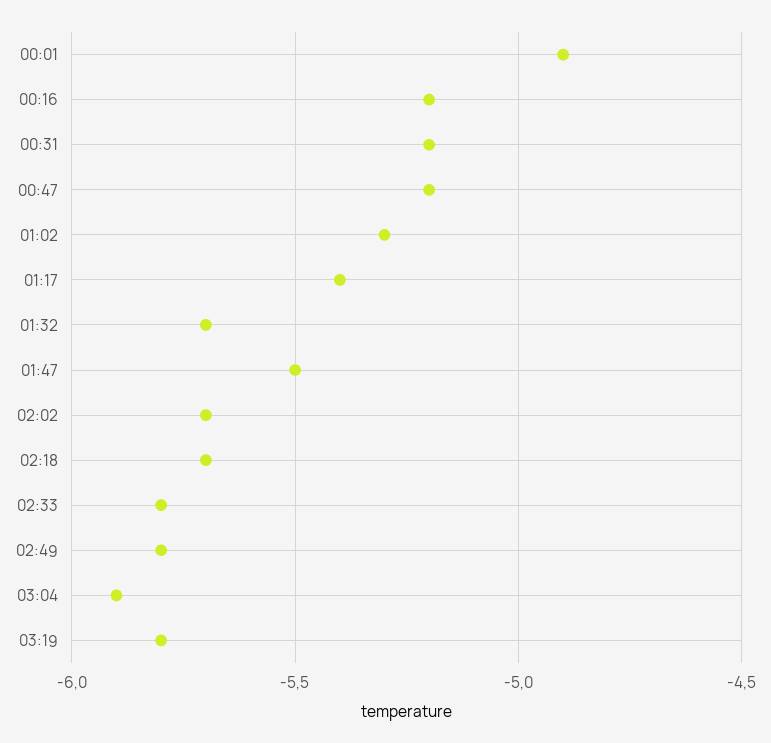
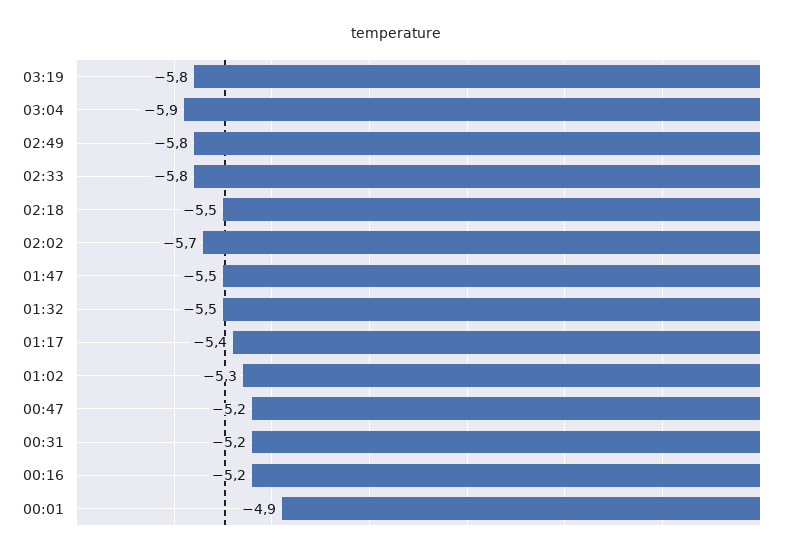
01:32: -5.7 -> -5.5
02:18: -5.7 -> -5.5

